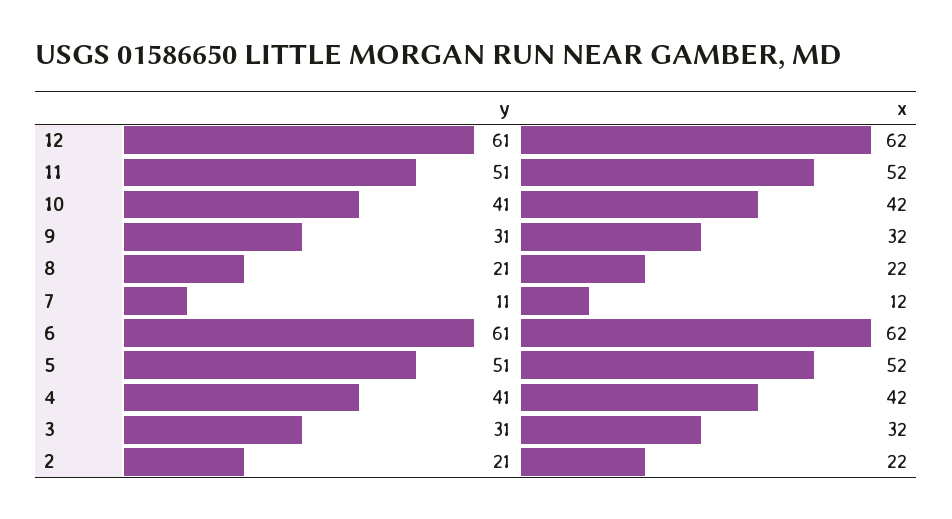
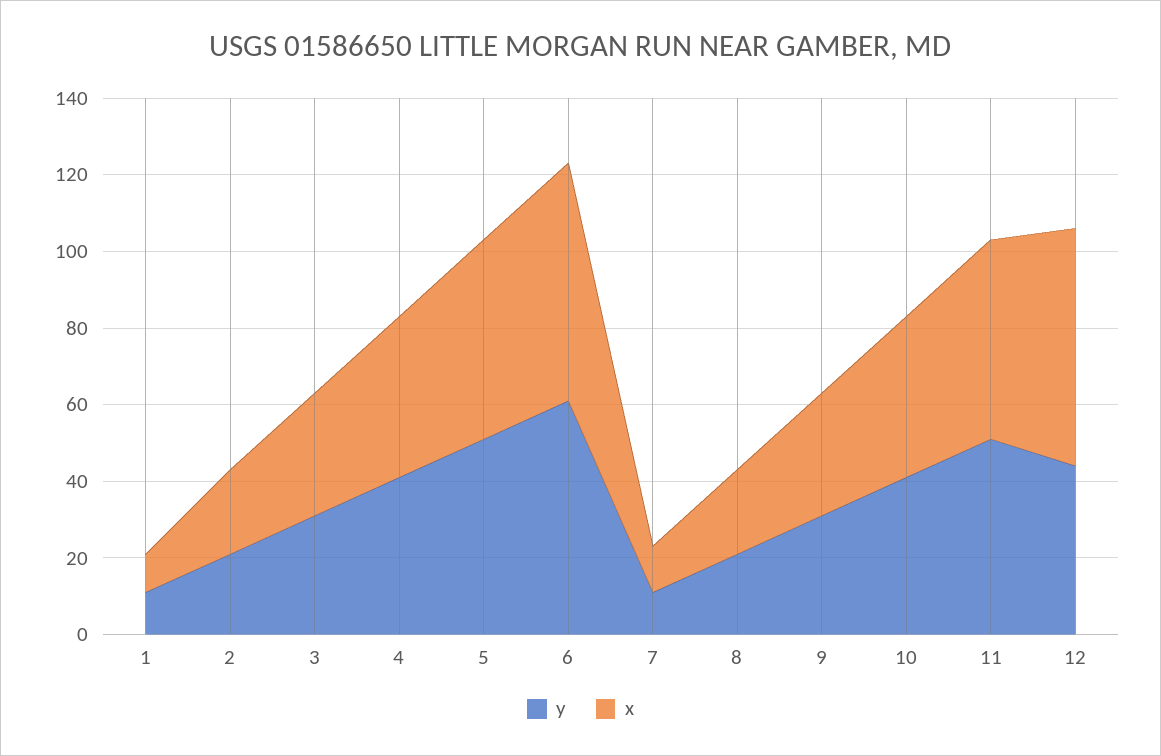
y, 12: 61 -> 45
y, 1: none -> 10
x, 1: none -> 10

